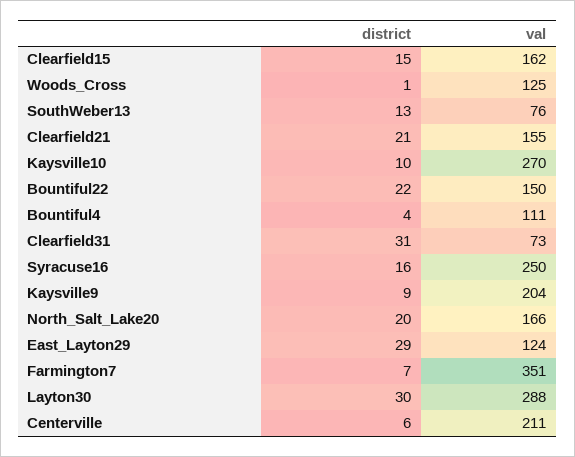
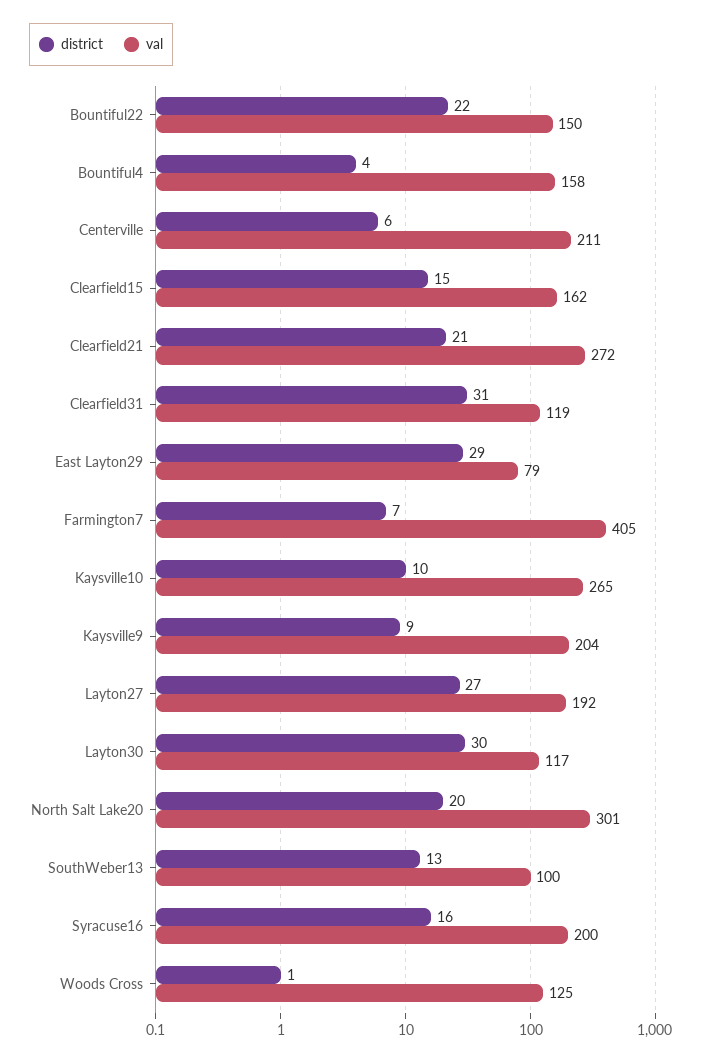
val, SouthWeber13: 76 -> 100
val, Clearfield21: 155 -> 272
val, Kaysville10: 270 -> 265
val, Bountiful4: 111 -> 158
val, Clearfield31: 73 -> 119
val, Syracuse16: 250 -> 200
val, North_Salt_Lake20: 166 -> 301
val, East_Layton29: 124 -> 79
val, Farmington7: 351 -> 405
val, Layton30: 288 -> 117
district, Layton27: none -> 27
val, Layton27: none -> 192

